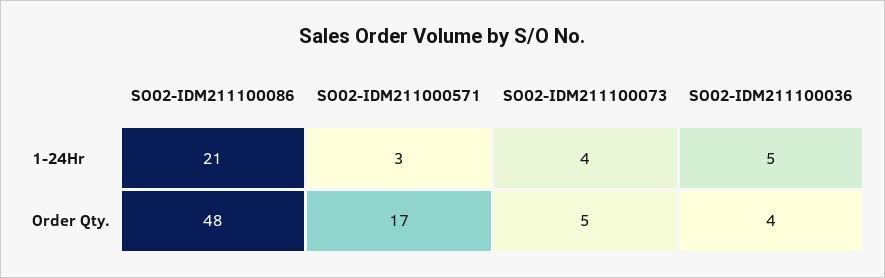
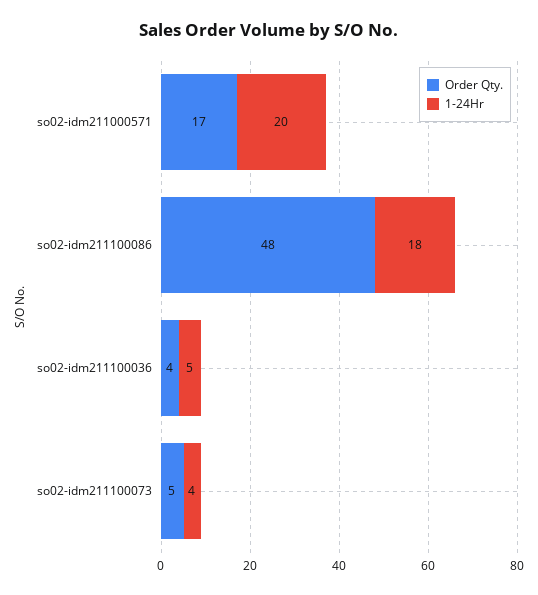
1-24Hr, SO02-IDM211100086: 21 -> 18
1-24Hr, SO02-IDM211000571: 3 -> 20

